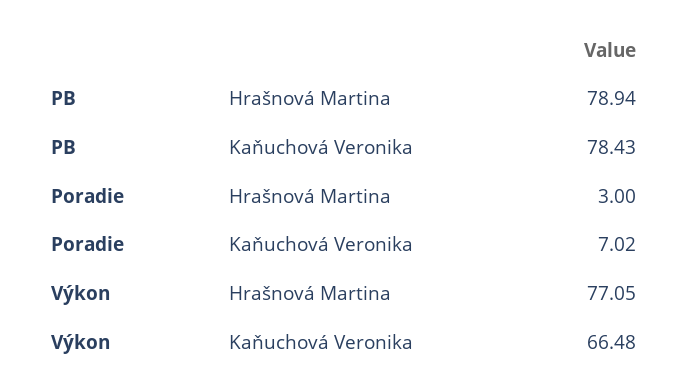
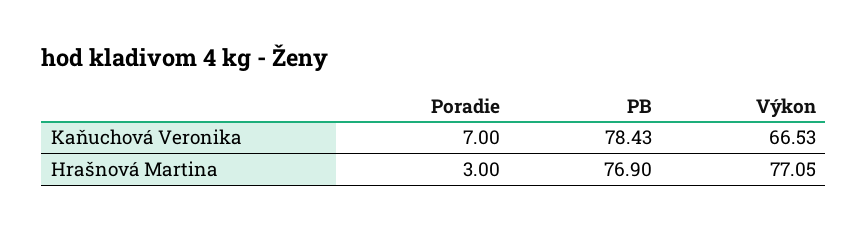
PB, Hrašnová Martina: 78.94 -> 76.9
Poradie, Kaňuchová Veronika: 7.02 -> 7
Výkon, Kaňuchová Veronika: 66.48 -> 66.53

